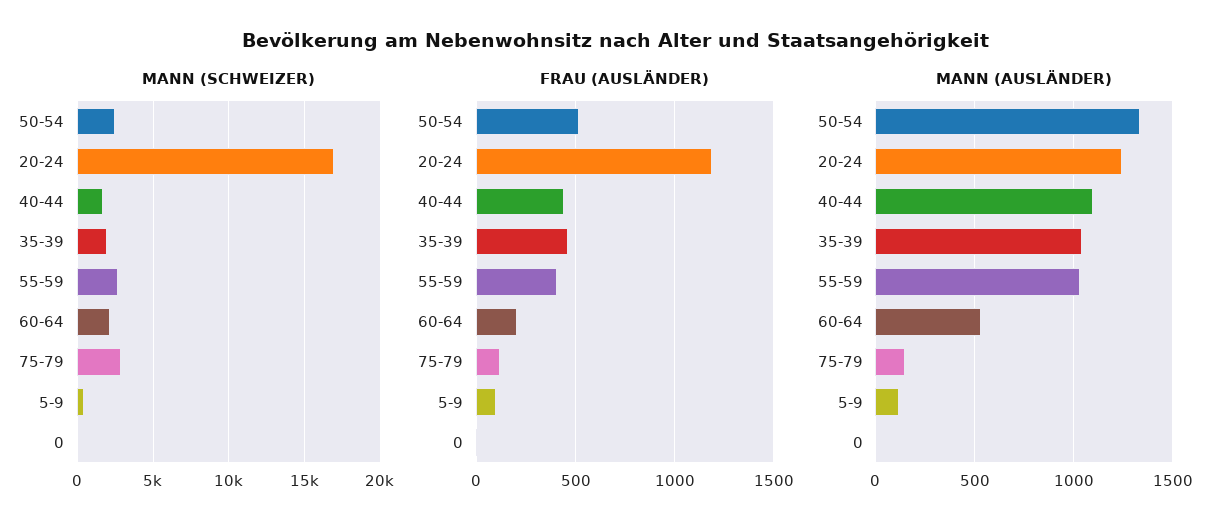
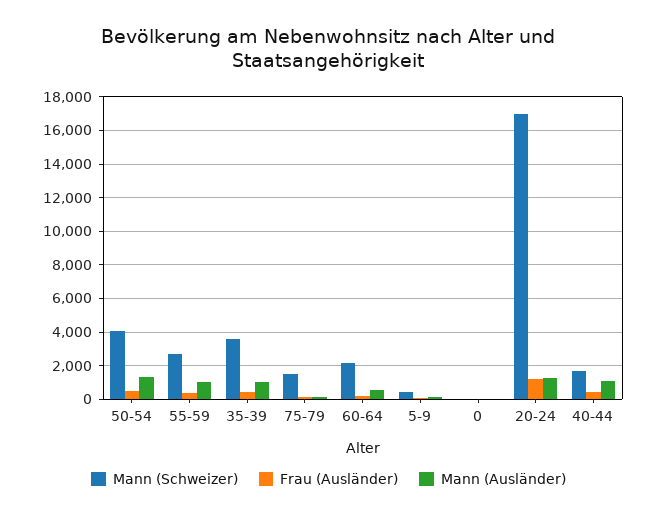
MANN (SCHWEIZER), 50-54: 2500 -> 4000
MANN (SCHWEIZER), 35-39: 2000 -> 3500
MANN (SCHWEIZER), 75-79: 3000 -> 1500

